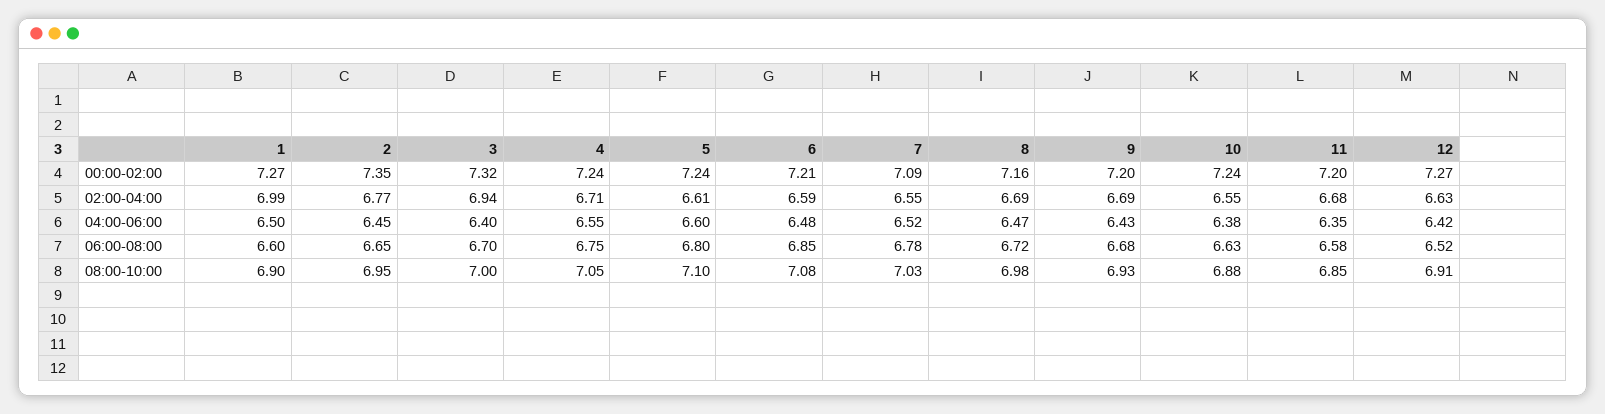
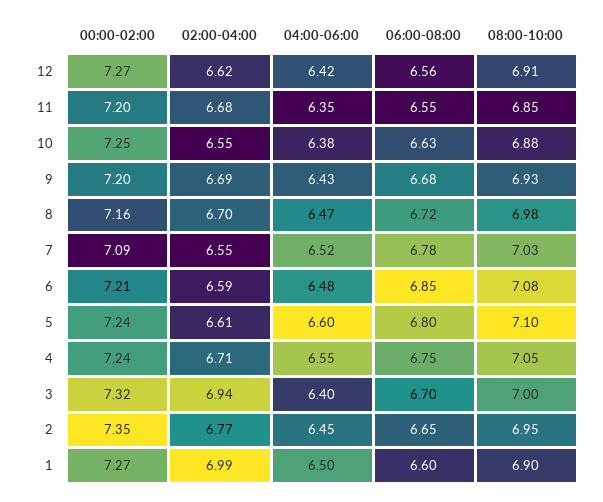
10, 00:00-02:00: 7.24 -> 7.25
8, 02:00-04:00: 6.69 -> 6.7
12, 02:00-04:00: 6.63 -> 6.62
11, 06:00-08:00: 6.58 -> 6.55
12, 06:00-08:00: 6.52 -> 6.56

